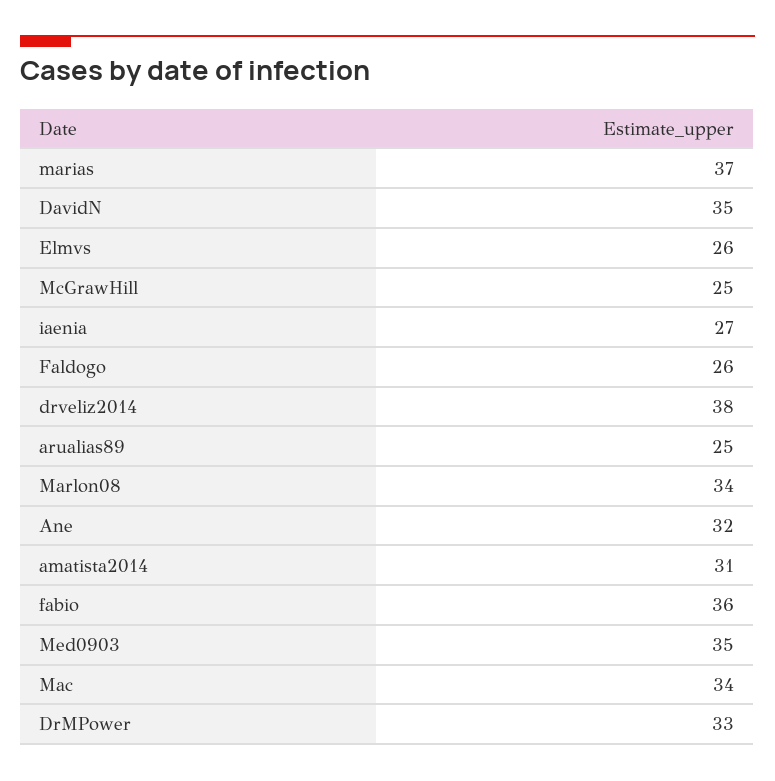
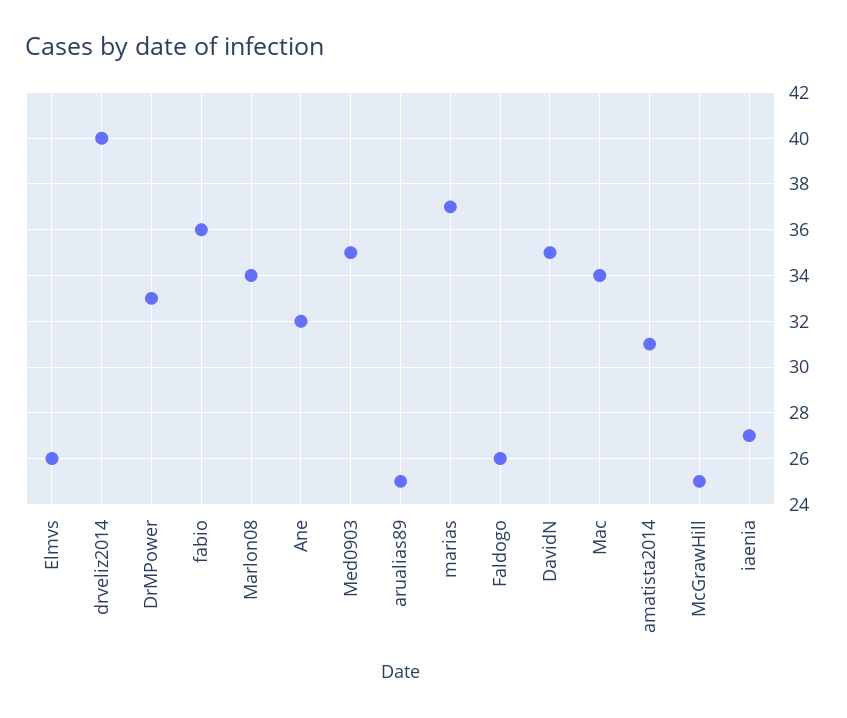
drveliz2014: 38 -> 40

